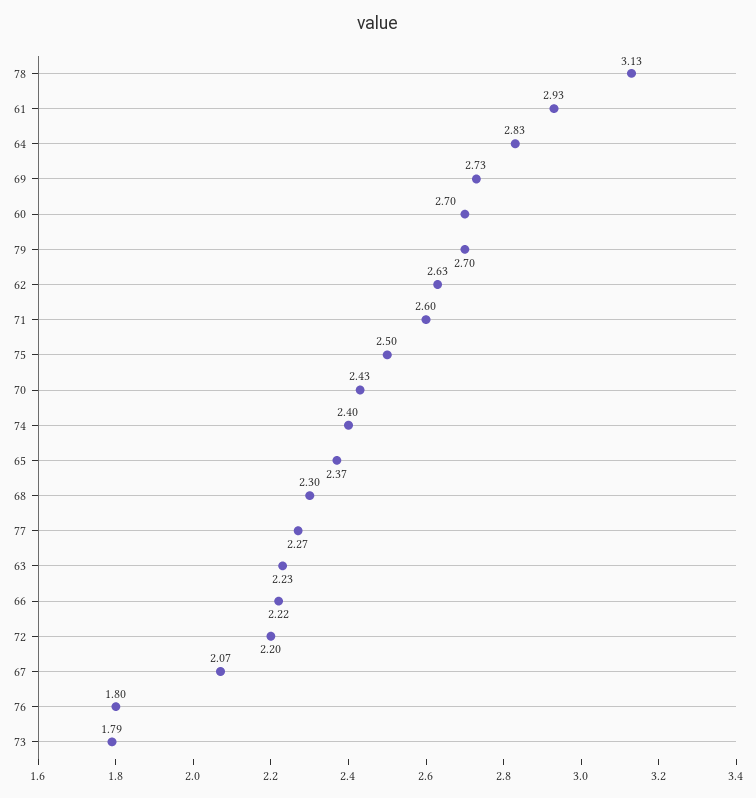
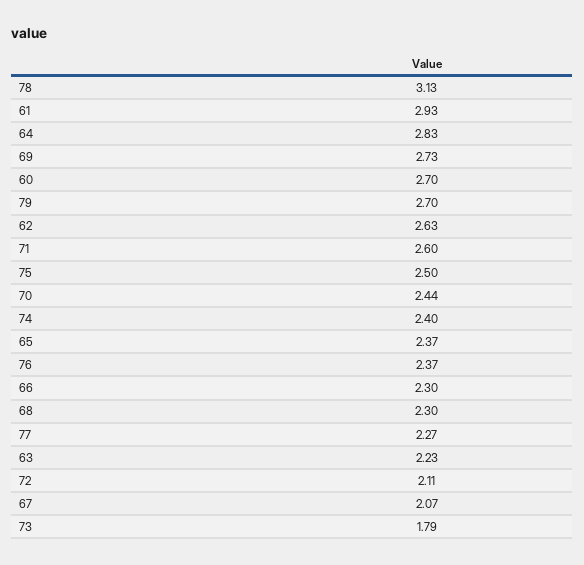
70: 2.43 -> 2.44
66: 2.22 -> 2.3
72: 2.2 -> 2.11
76: 1.8 -> 2.37

